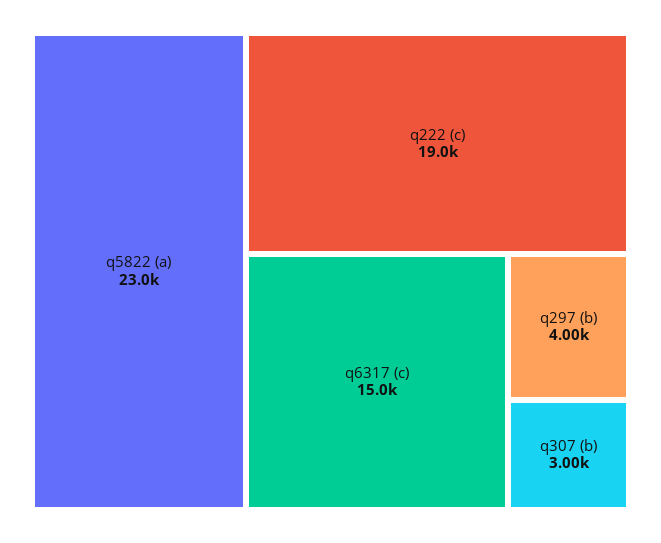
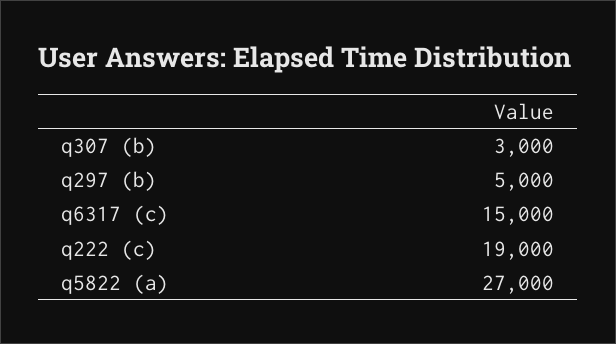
q5822 (a): 23000 -> 27000
q297 (b): 4000 -> 5000

